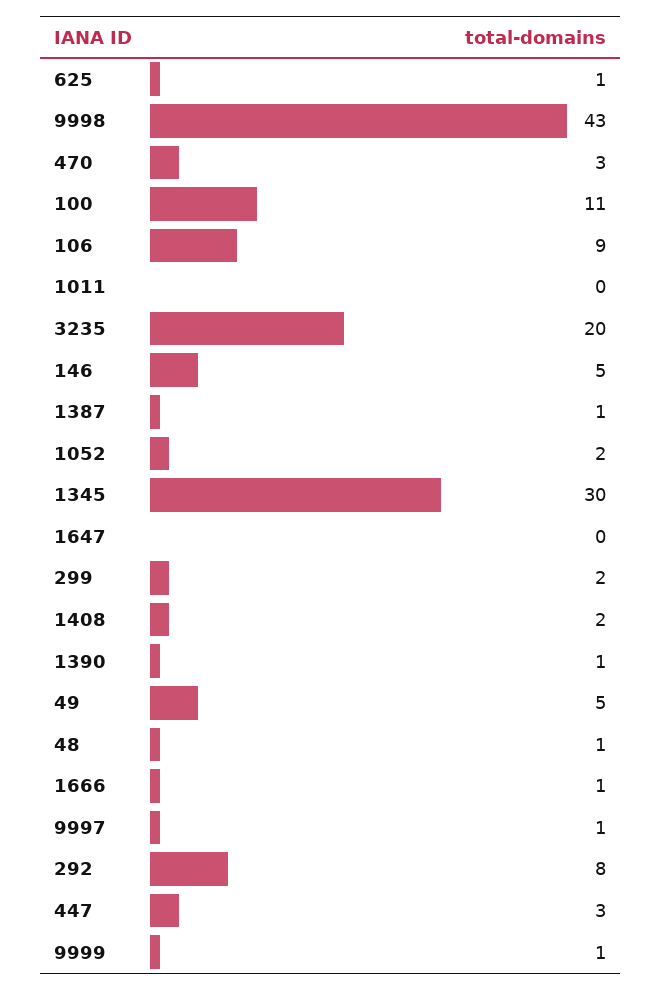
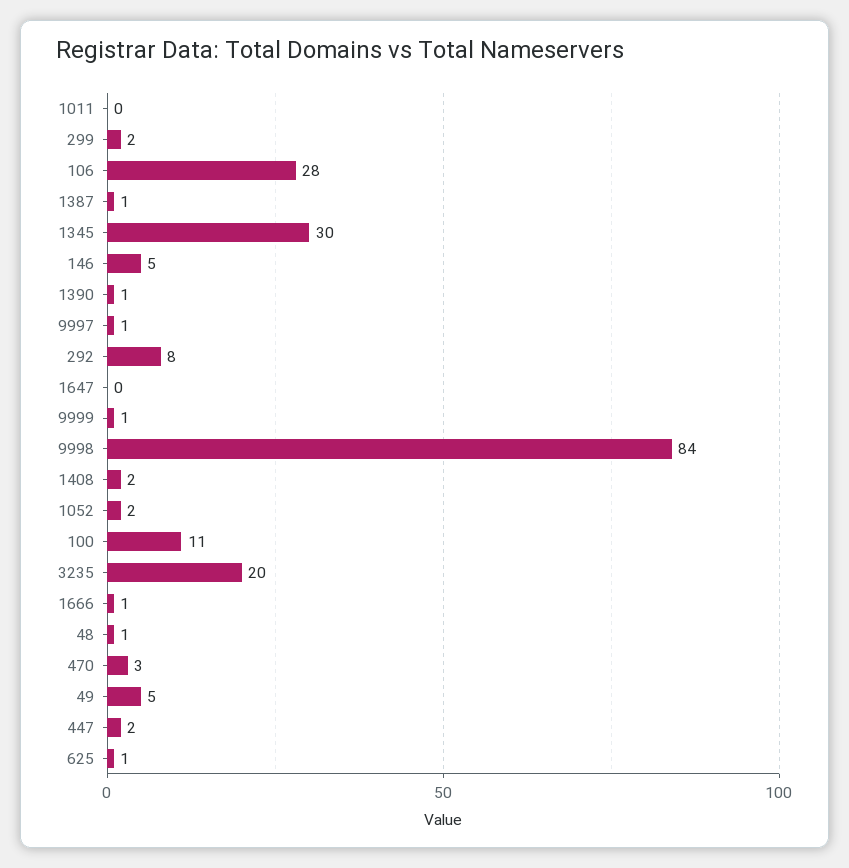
9998: 43 -> 84
106: 9 -> 28
447: 3 -> 2

